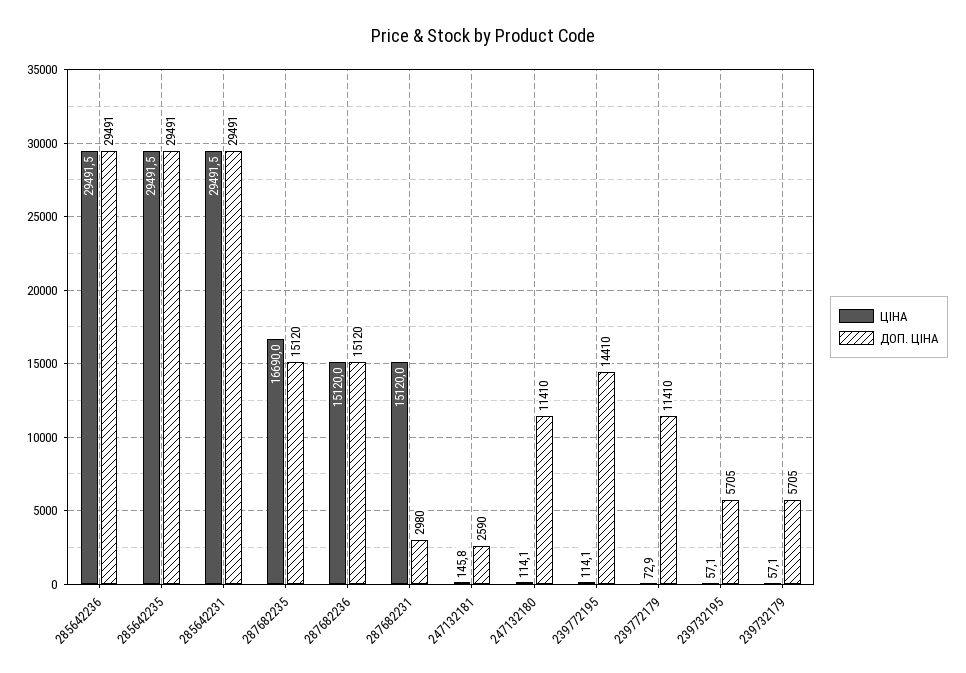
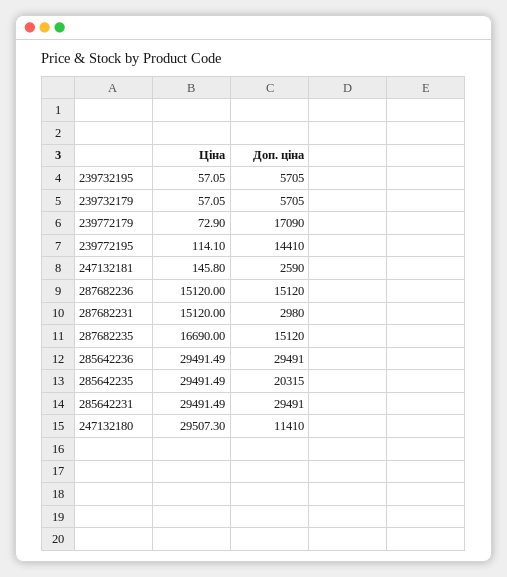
ДОП. ЦІНА, 285642235: 29491 -> 20315
ЦІНА, 247132180: 114.1 -> 29507.3
ДОП. ЦІНА, 239772179: 11410 -> 17090

